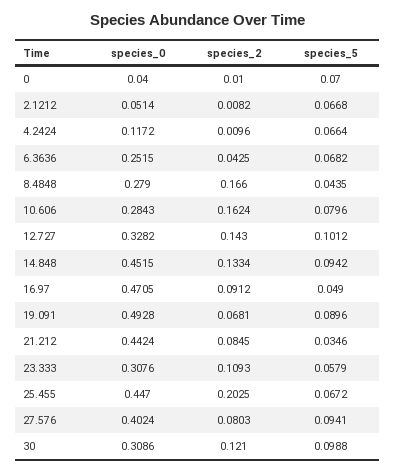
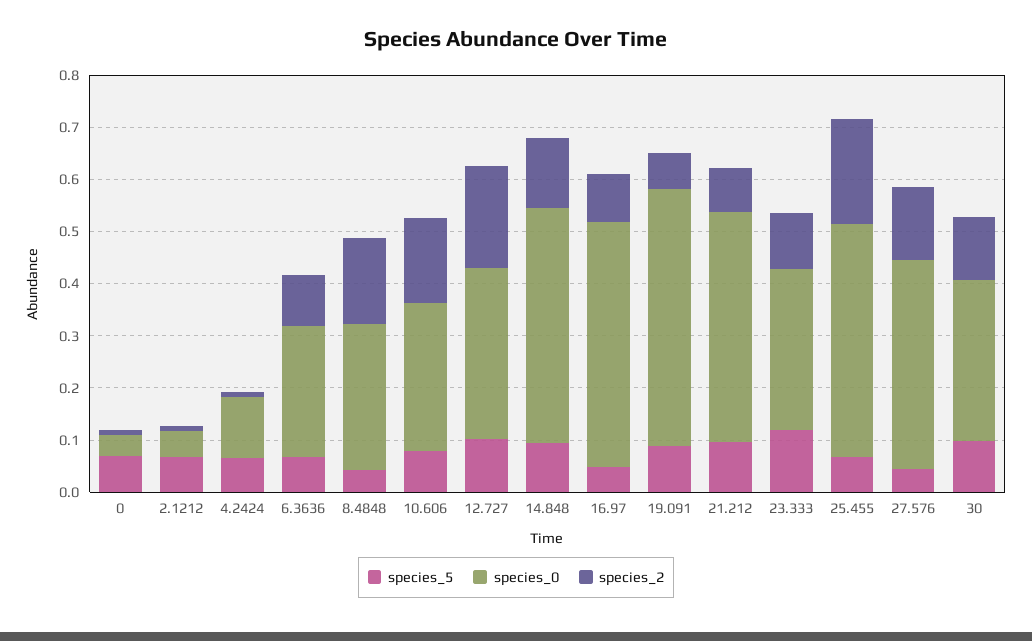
species_2, 6.3636: 0.0425 -> 0.1
species_2, 12.727: 0.143 -> 0.2
species_5, 21.212: 0.0346 -> 0.1
species_5, 23.333: 0.0579 -> 0.12
species_2, 27.576: 0.0803 -> 0.14
species_5, 27.576: 0.0941 -> 0.04

